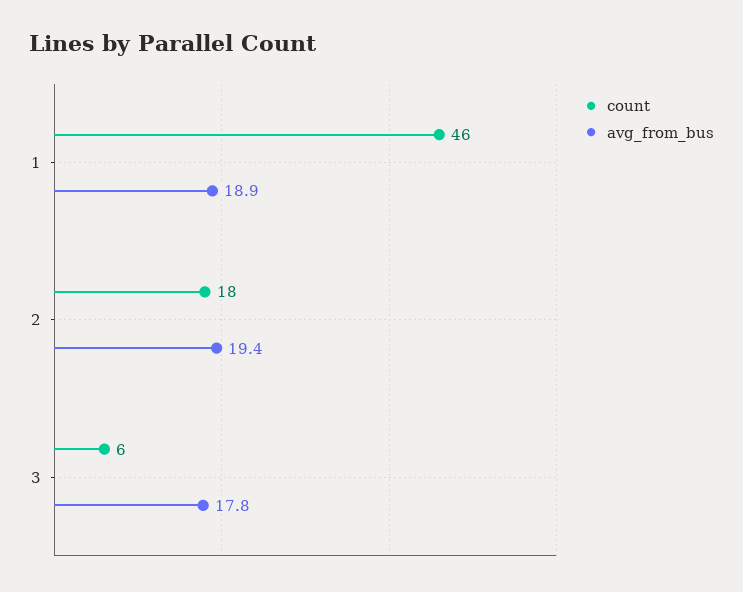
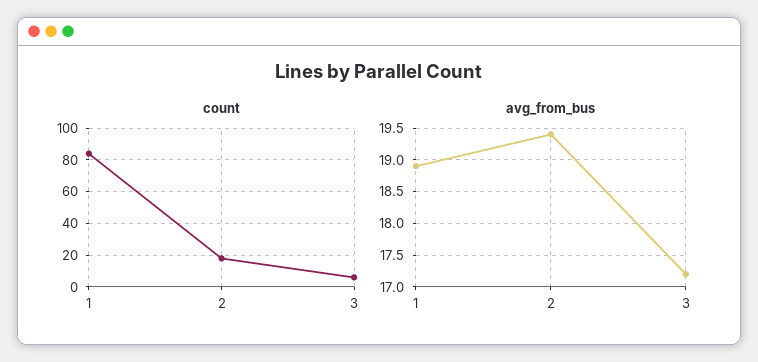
count, 1: 46 -> 85
avg_from_bus, 3: 17.8 -> 17.2

